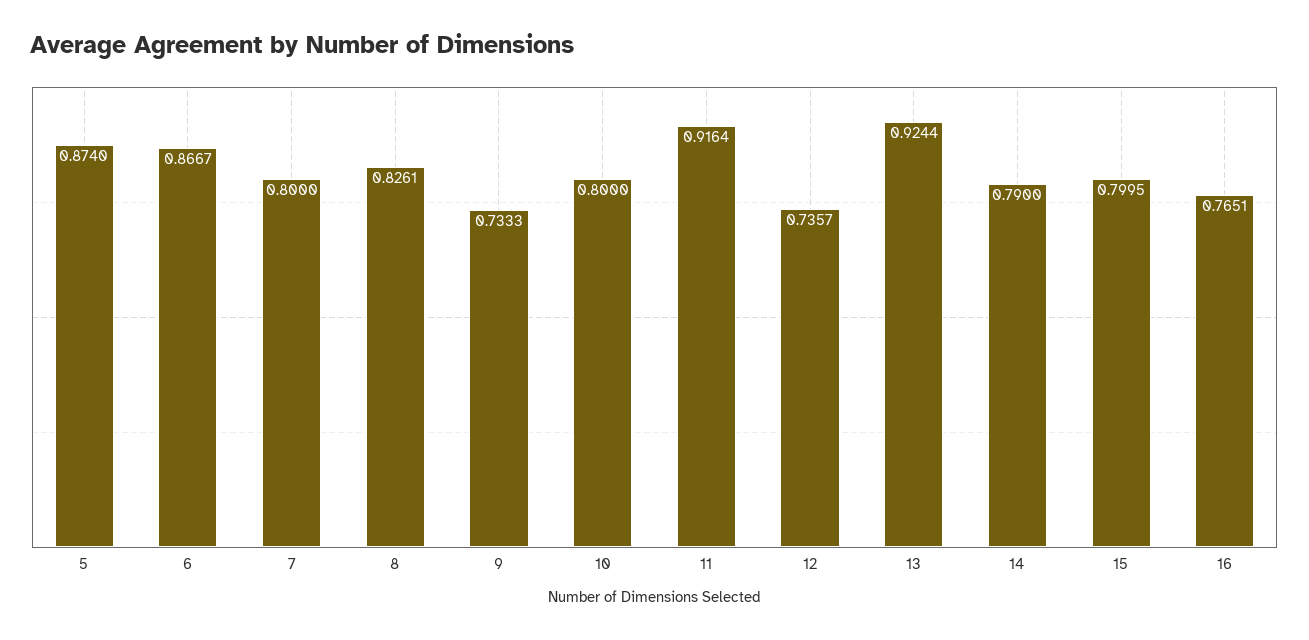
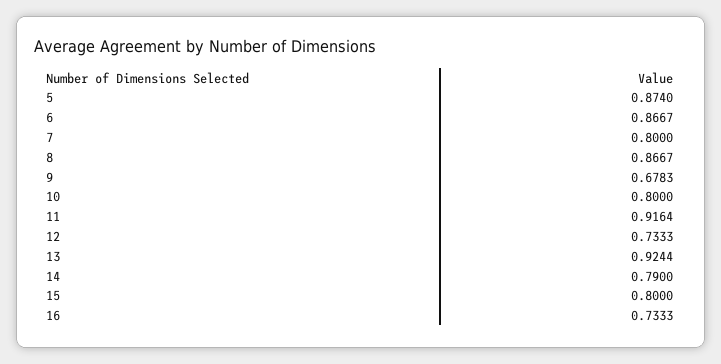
8: 0.8261 -> 0.8667
9: 0.7333 -> 0.6783
12: 0.7357 -> 0.7333
15: 0.7995 -> 0.8
16: 0.7651 -> 0.7333

